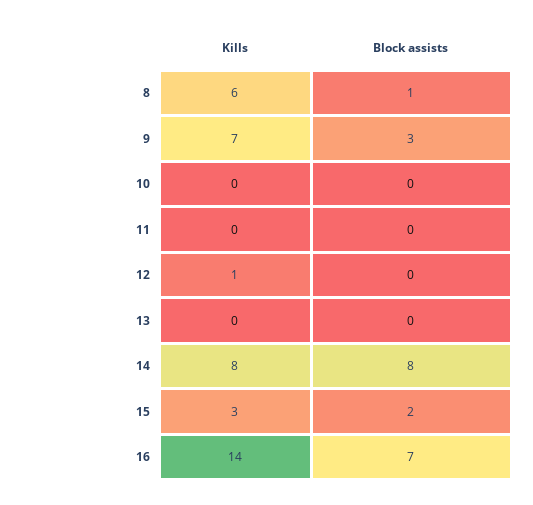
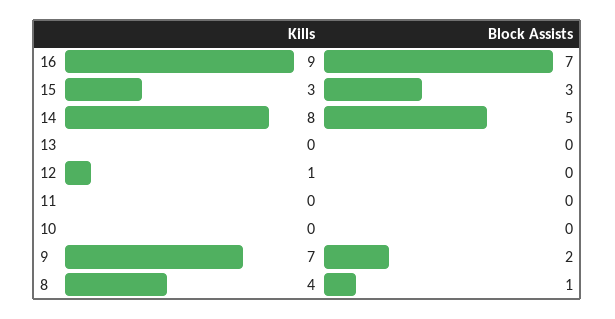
Kills, 8: 6 -> 4
Block assists, 9: 3 -> 2
Block assists, 14: 8 -> 5
Block assists, 15: 2 -> 3
Kills, 16: 14 -> 9

